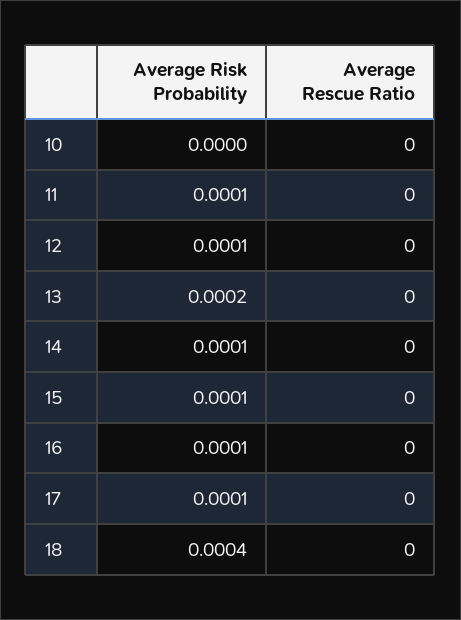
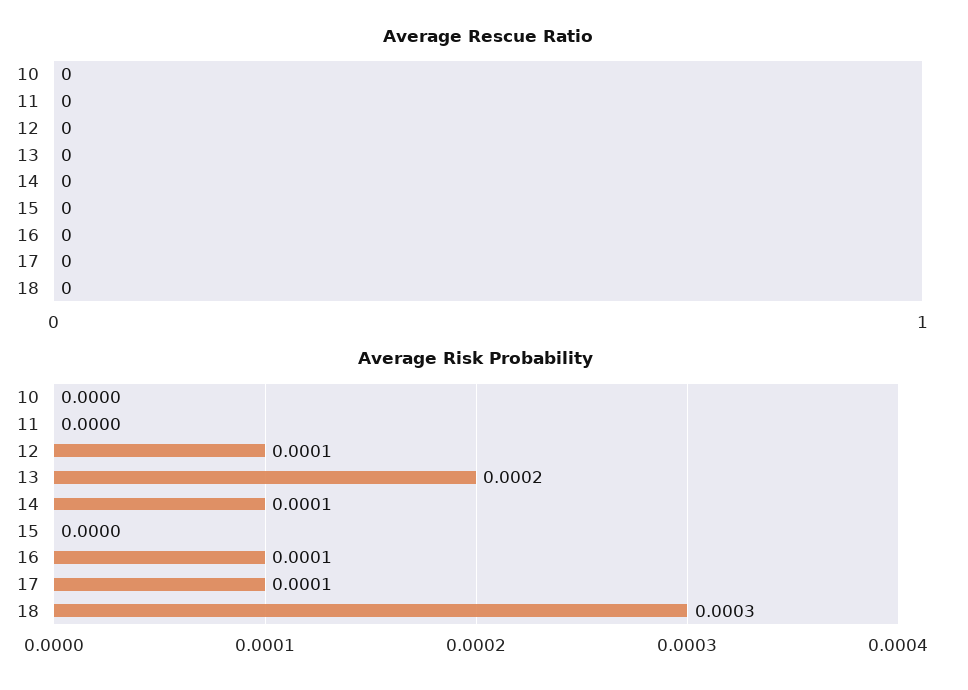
Average Risk Probability, 11: 0.0001 -> 0
Average Risk Probability, 15: 0.0001 -> 0
Average Risk Probability, 18: 0.0004 -> 0.0003

